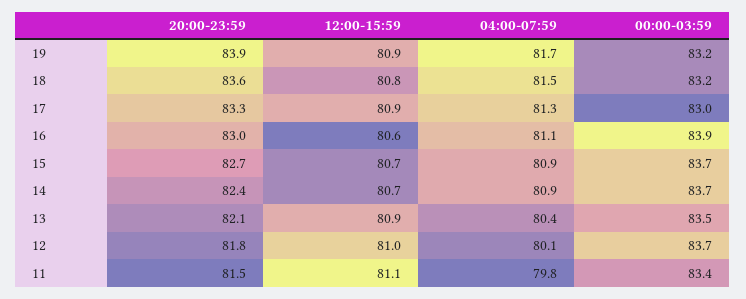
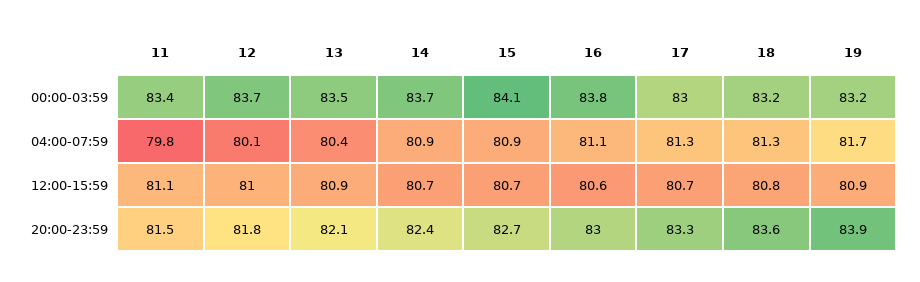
04:00-07:59, 18: 81.5 -> 81.3
12:00-15:59, 17: 80.9 -> 80.7
00:00-03:59, 16: 83.9 -> 83.8
00:00-03:59, 15: 83.7 -> 84.1

